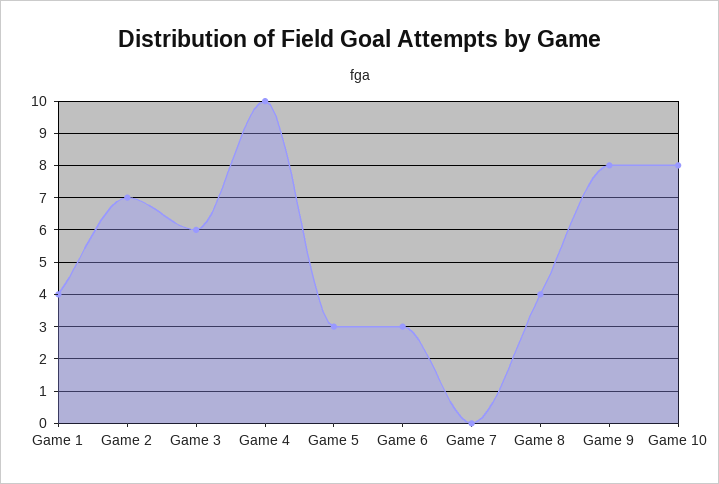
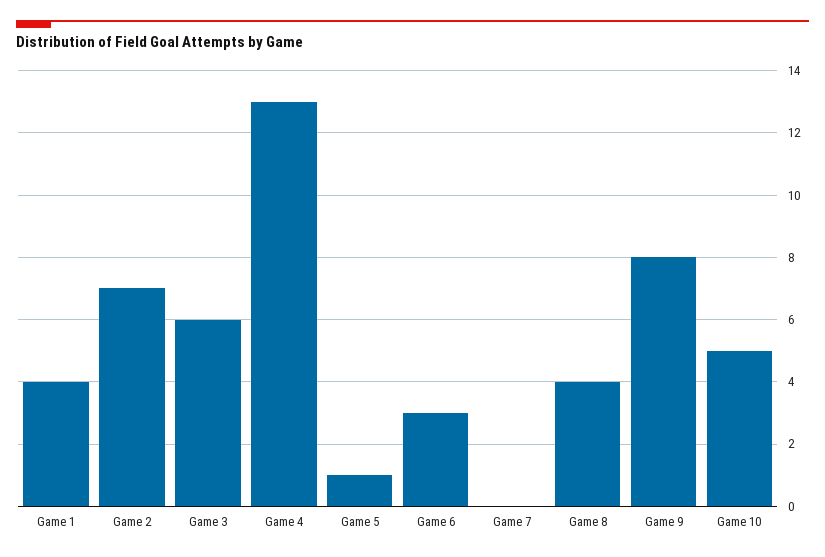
Game 4: 10 -> 13
Game 5: 3 -> 1
Game 10: 8 -> 5

